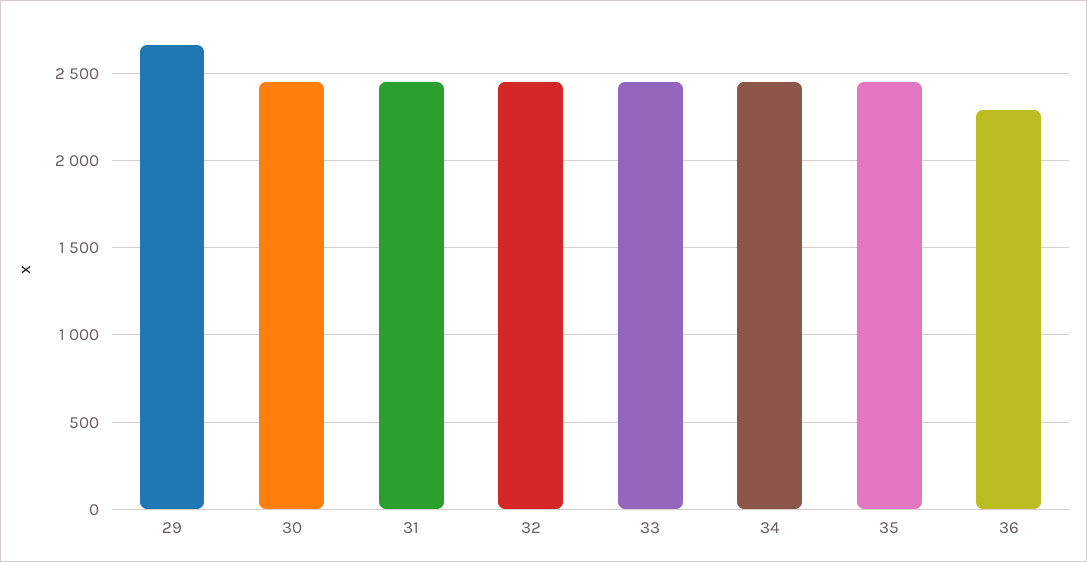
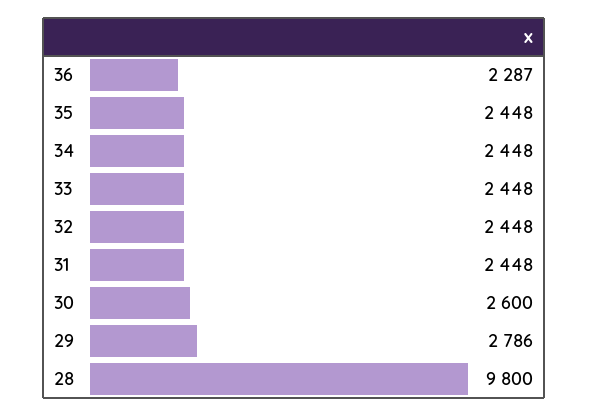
29: 2650 -> 2786
30: 2450 -> 2600
28: none -> 9800

